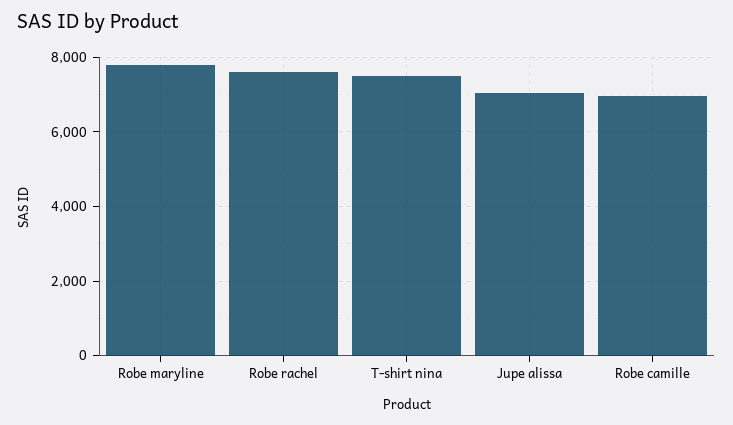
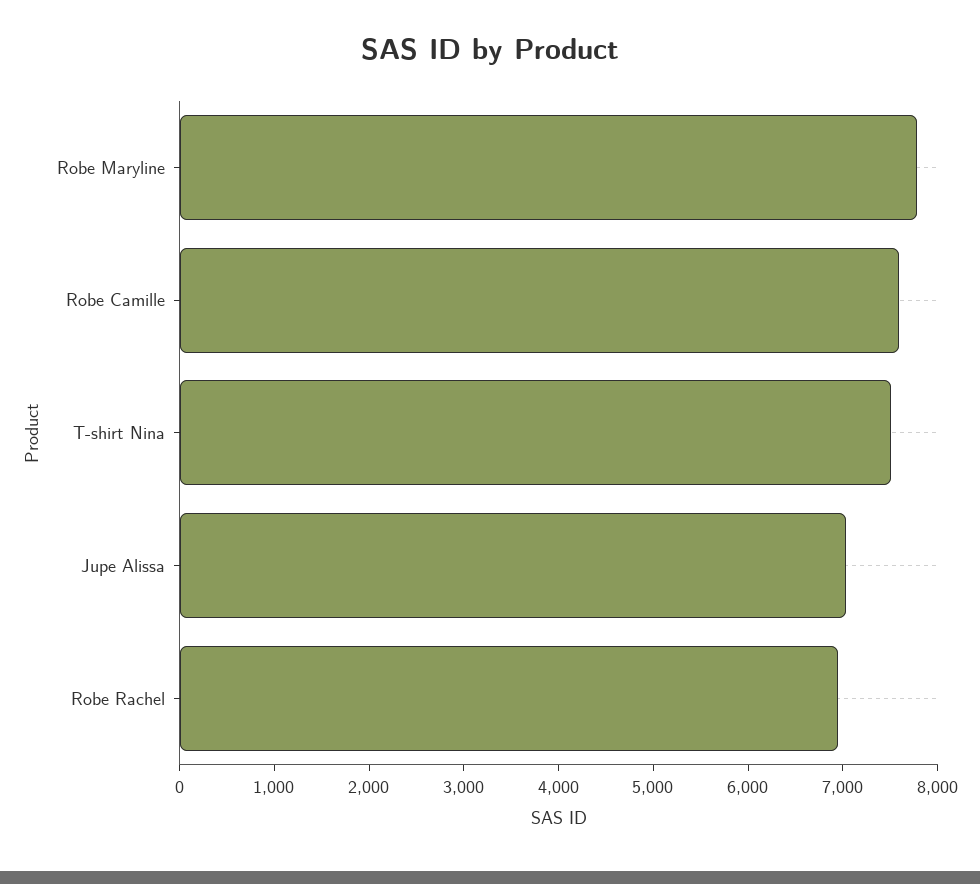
Robe rachel: 7600 -> 7000
Robe camille: 7000 -> 7600

